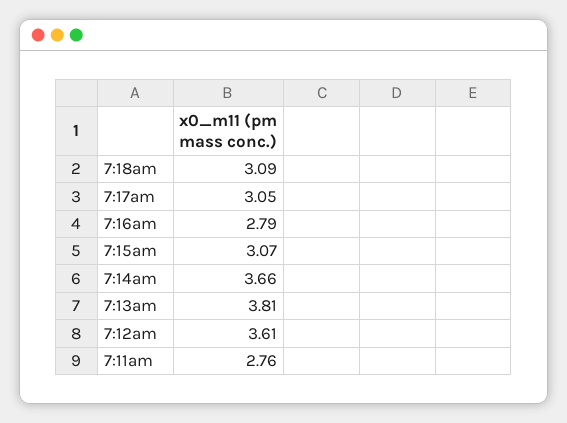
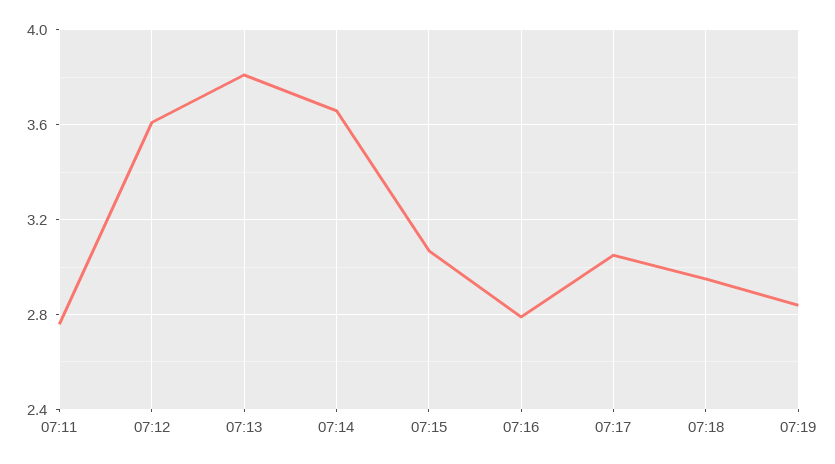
7:18am: 3.09 -> 2.95
07:19: none -> 2.85

